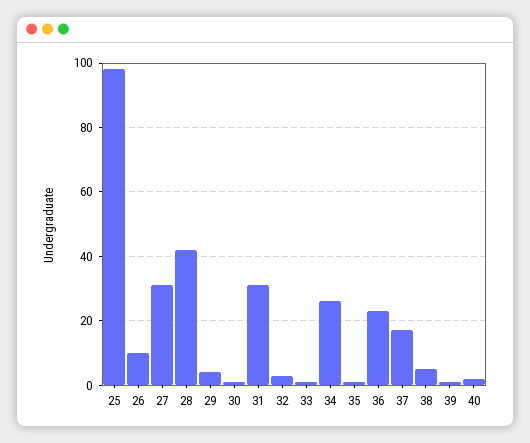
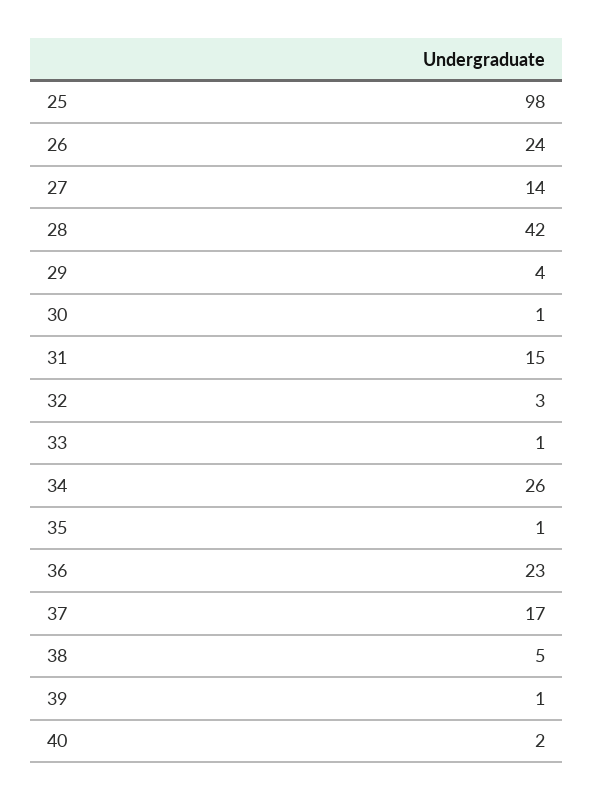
26: 10 -> 24
27: 30 -> 14
31: 30 -> 15

